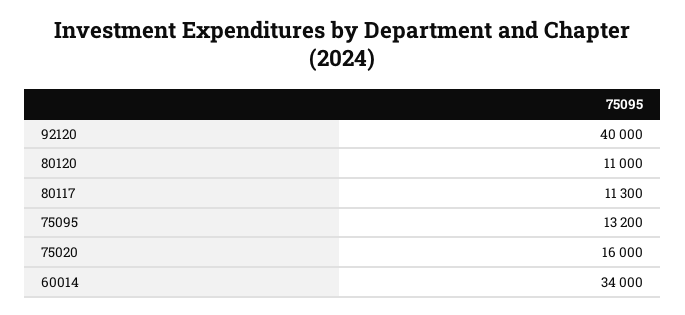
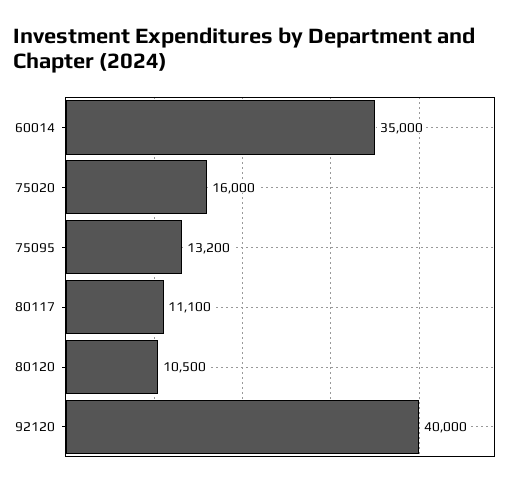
80120: 11000 -> 10500
80117: 11300 -> 11100
60014: 34000 -> 35000

